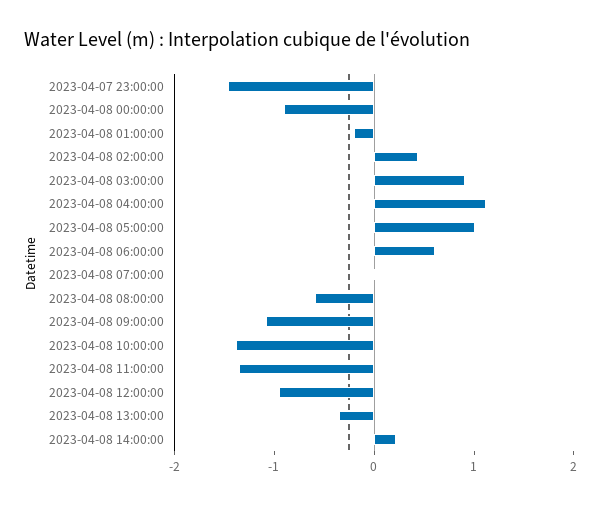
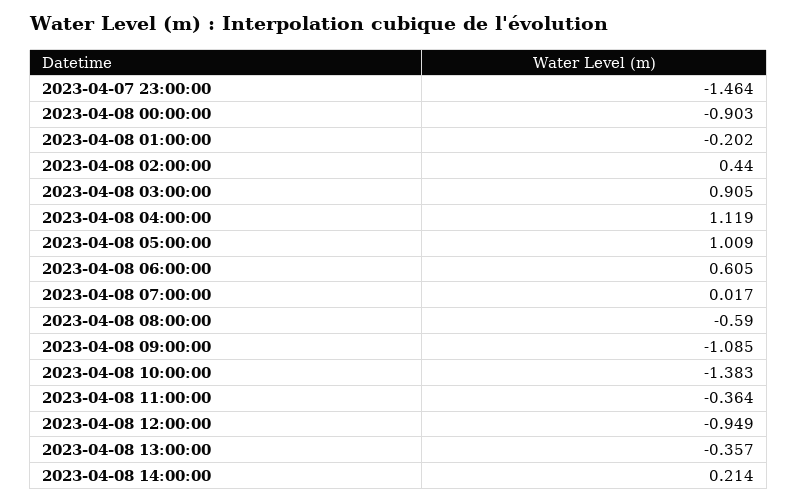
2023-04-08 11:00:00: -1.4 -> -0.364

